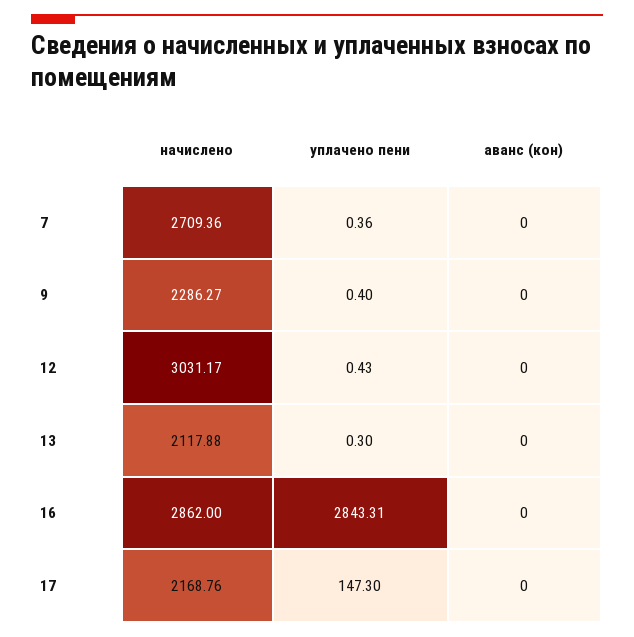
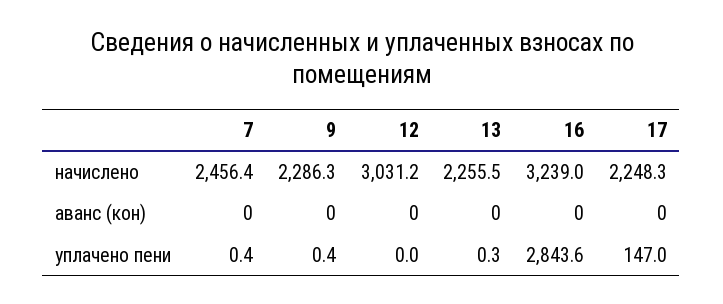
начислено, 7: 2709.36 -> 2456.4
уплачено пени, 12: 0.43 -> 0
начислено, 13: 2117.88 -> 2255.5
начислено, 16: 2862 -> 3239
уплачено пени, 16: 2843.31 -> 2843.6
начислено, 17: 2168.76 -> 2248.3
уплачено пени, 17: 147.3 -> 147

